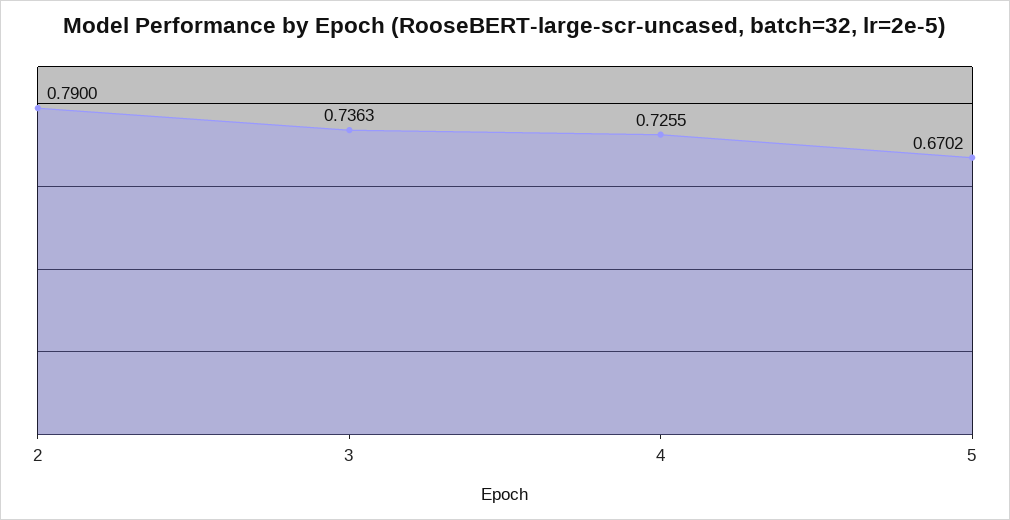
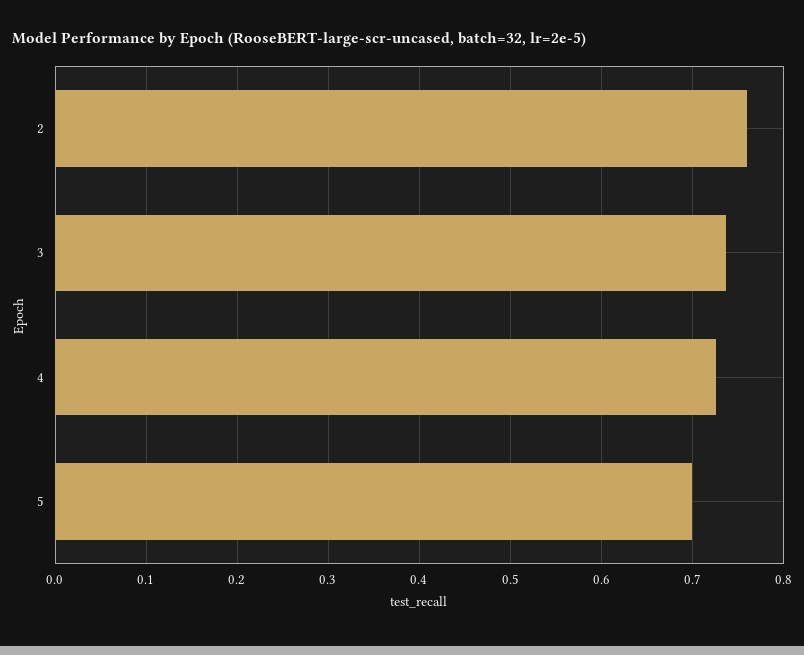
2: 0.79 -> 0.76
5: 0.6702 -> 0.7

